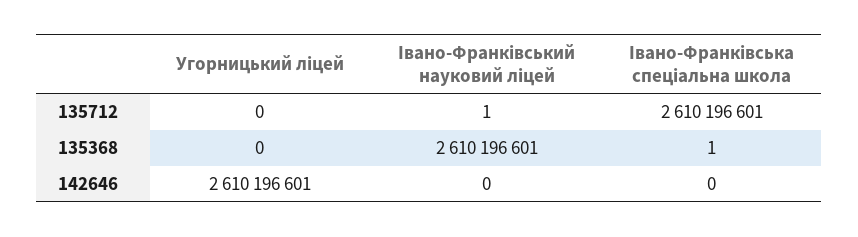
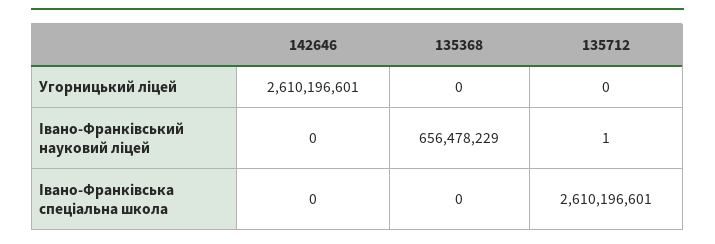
Івано-Франківський науковий ліцей, 135368: 2610196601 -> 656478229
Івано-Франківська спеціальна школа, 135368: 1 -> 0

